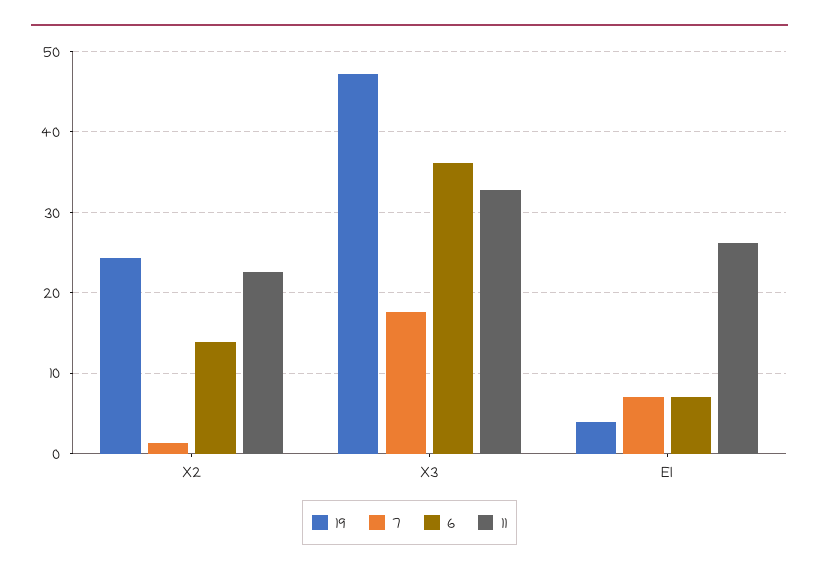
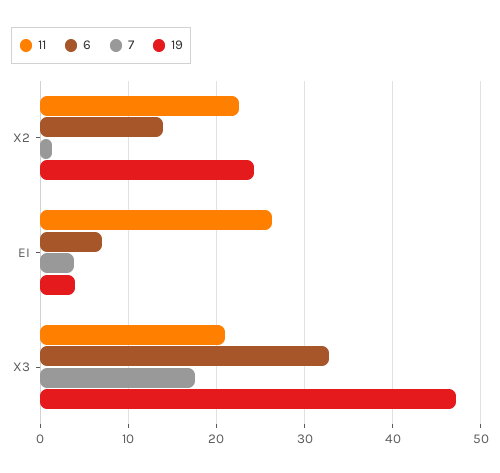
6, X3: 36 -> 33
11, X3: 33 -> 21
7, EI: 7 -> 4

